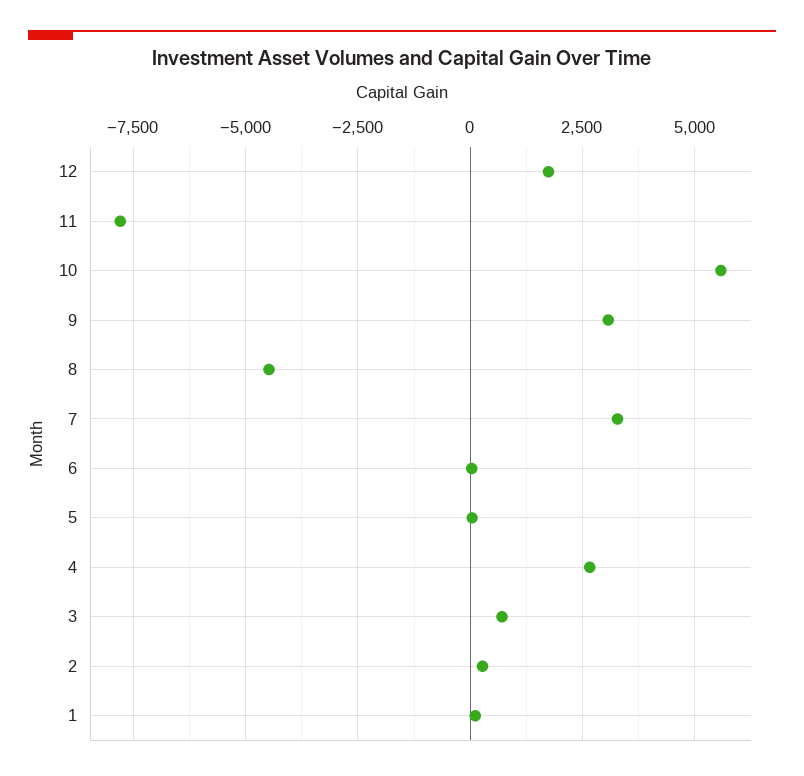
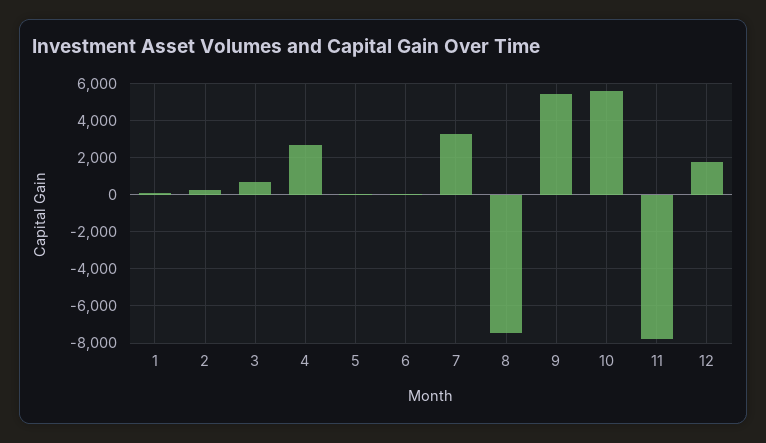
9: 3000 -> 5500
8: -4500 -> -7500

